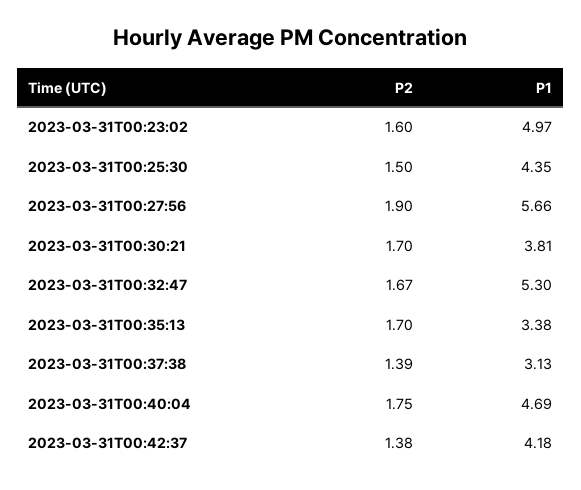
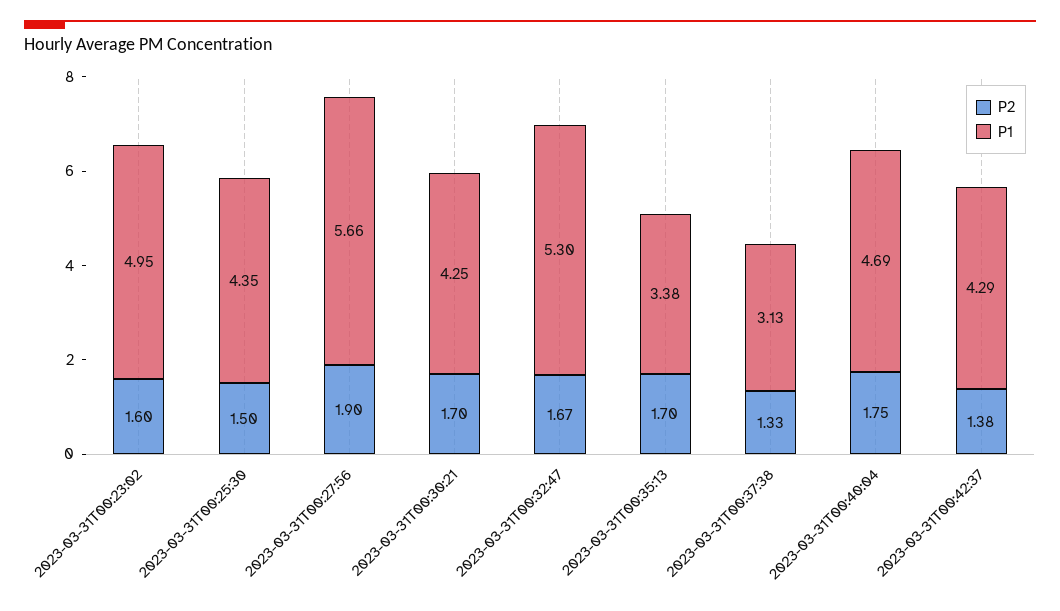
P1, 2023-03-31T00:23:02: 4.97 -> 4.95
P1, 2023-03-31T00:30:21: 3.81 -> 4.25
P2, 2023-03-31T00:37:38: 1.39 -> 1.33
P1, 2023-03-31T00:42:37: 4.18 -> 4.29

